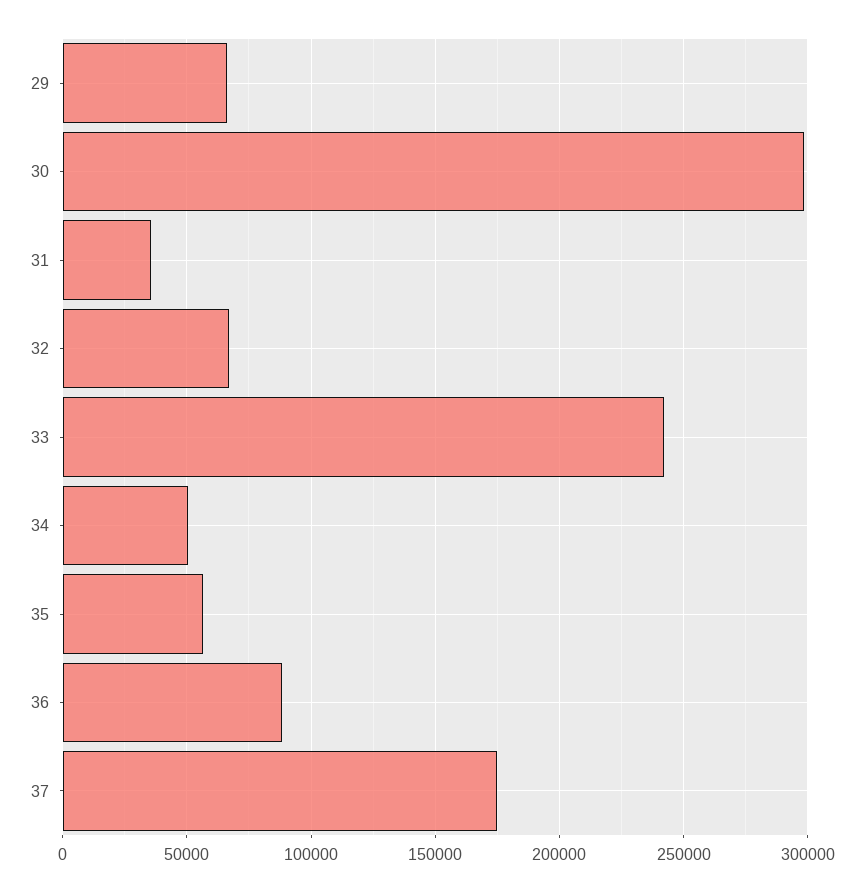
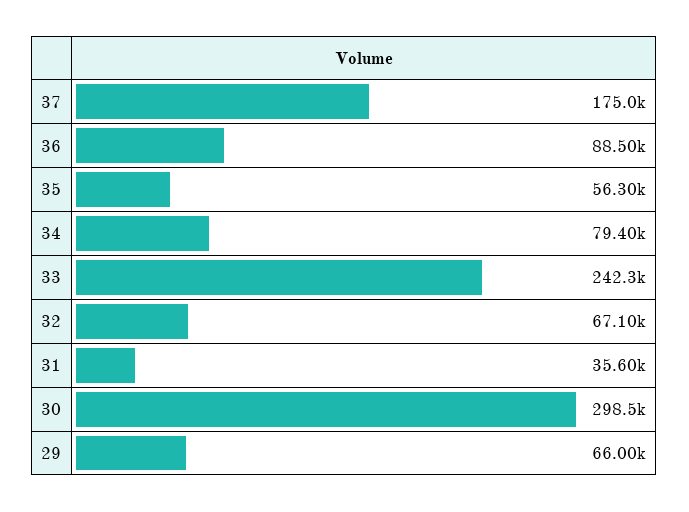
34: 50000 -> 79400

